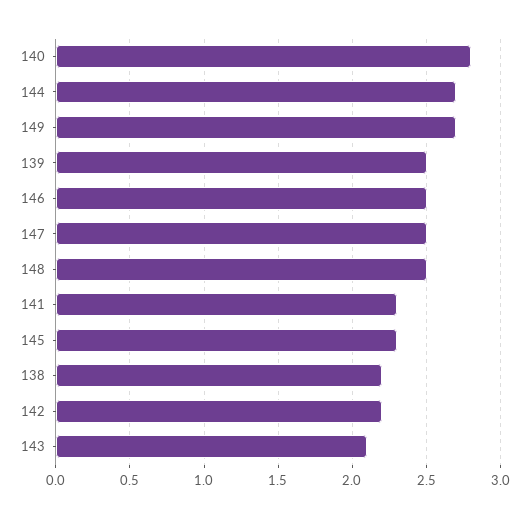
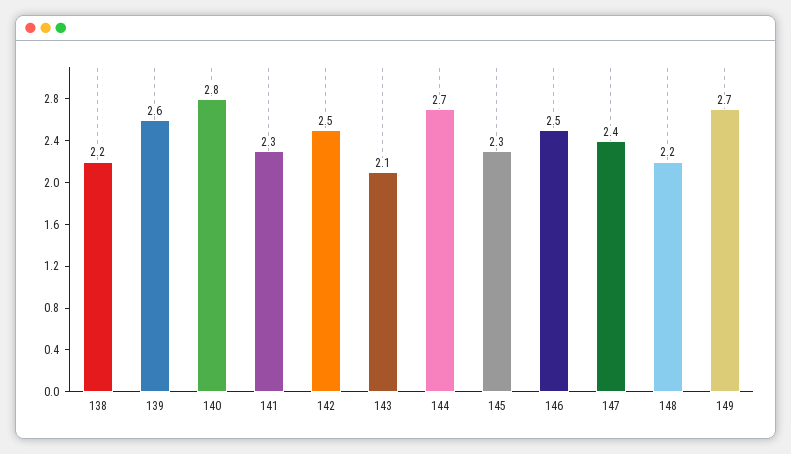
139: 2.5 -> 2.6
147: 2.5 -> 2.4
148: 2.5 -> 2.2
142: 2.2 -> 2.5

